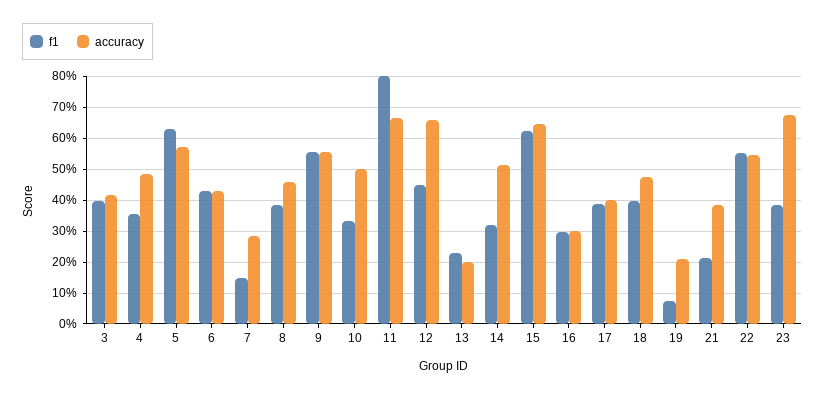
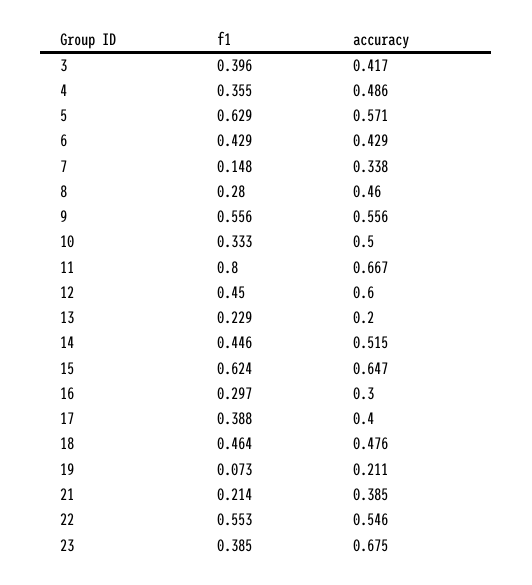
accuracy, 7: 0.28 -> 0.338
f1, 8: 0.38 -> 0.28
accuracy, 12: 0.66 -> 0.6
f1, 14: 0.32 -> 0.446
f1, 18: 0.4 -> 0.464

